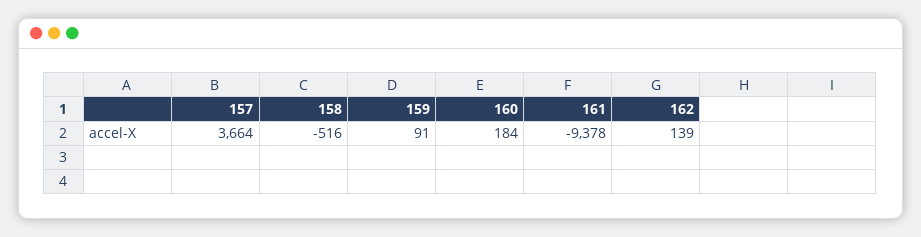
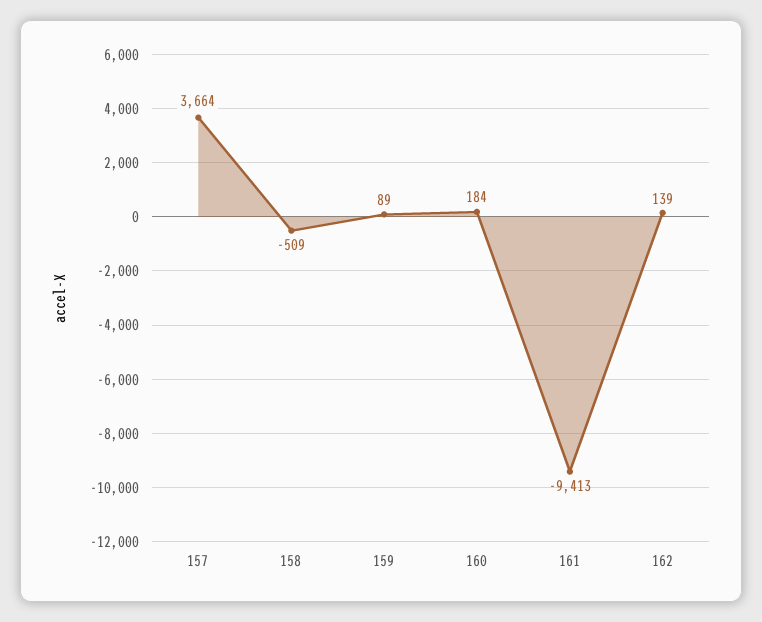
158: -516 -> -509
159: 91 -> 89
161: -9378 -> -9413

